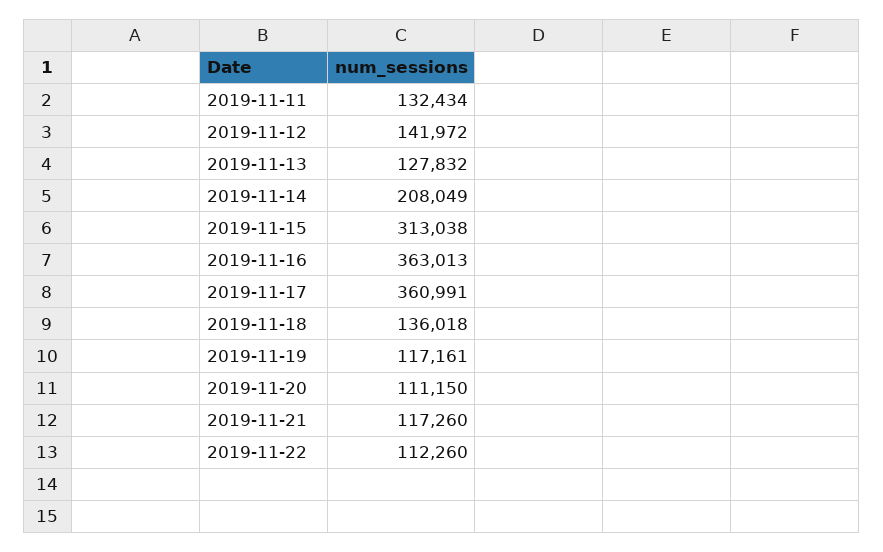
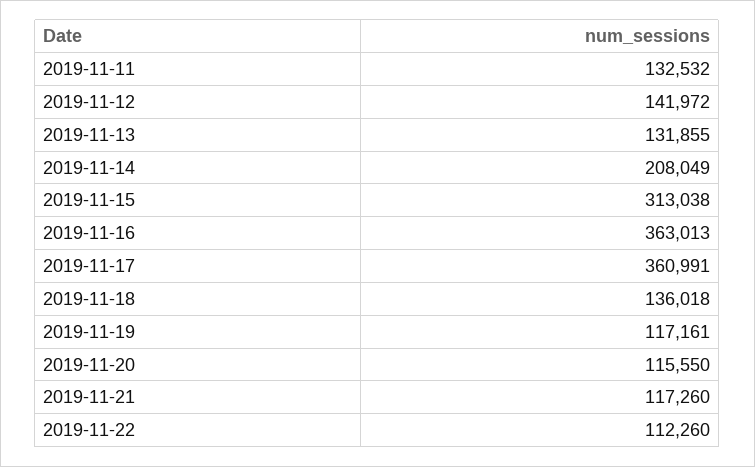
2019-11-11: 132434 -> 132532
2019-11-13: 127832 -> 131855
2019-11-20: 111150 -> 115550

